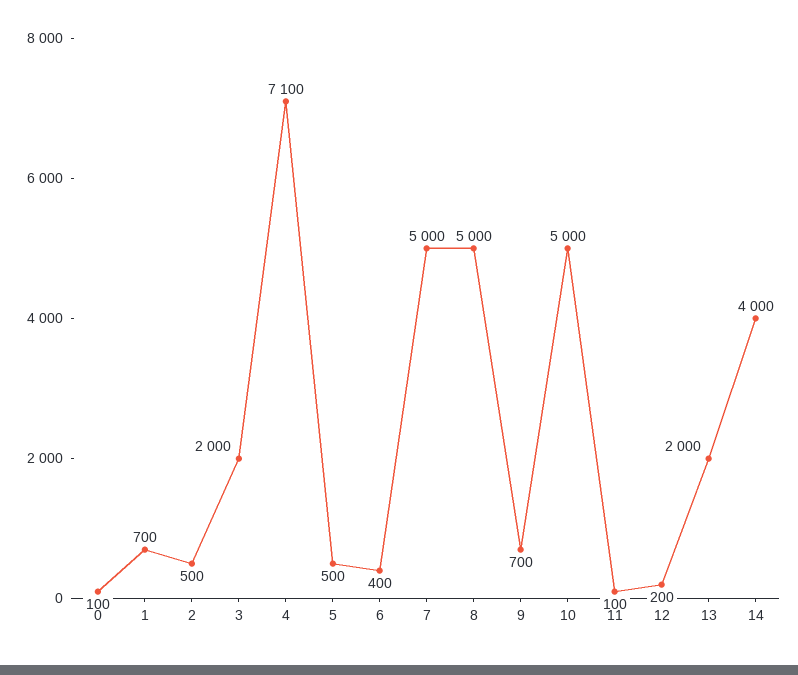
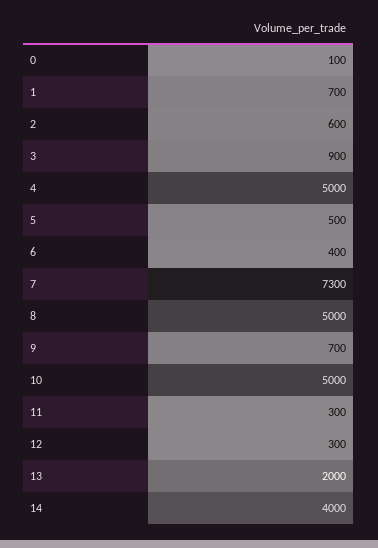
2: 500 -> 600
3: 2000 -> 900
4: 7100 -> 5000
7: 5000 -> 7300
11: 100 -> 300
12: 200 -> 300

